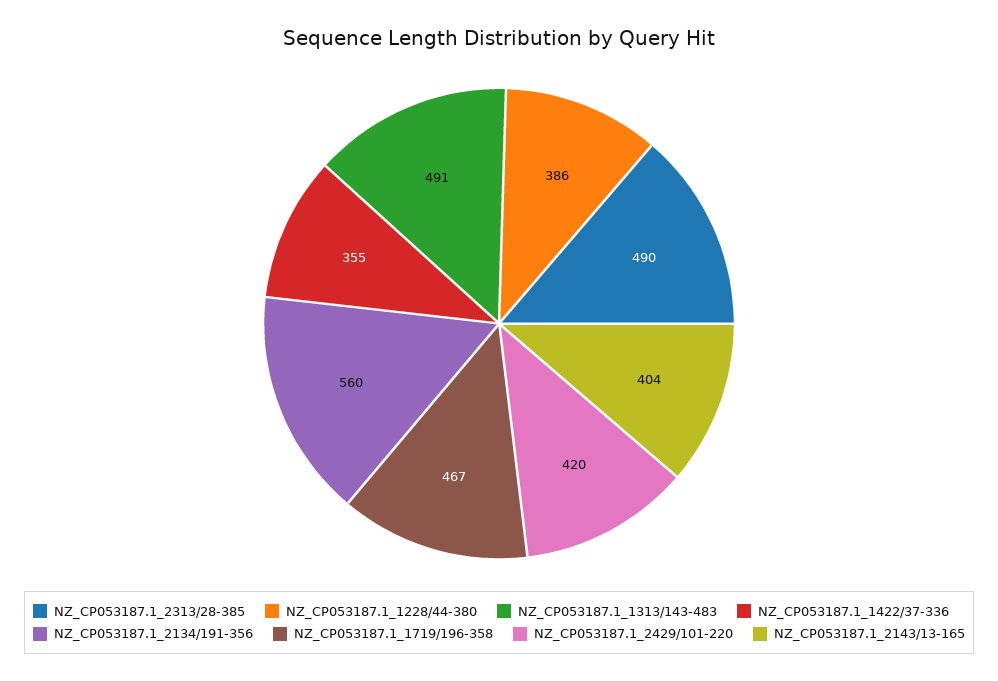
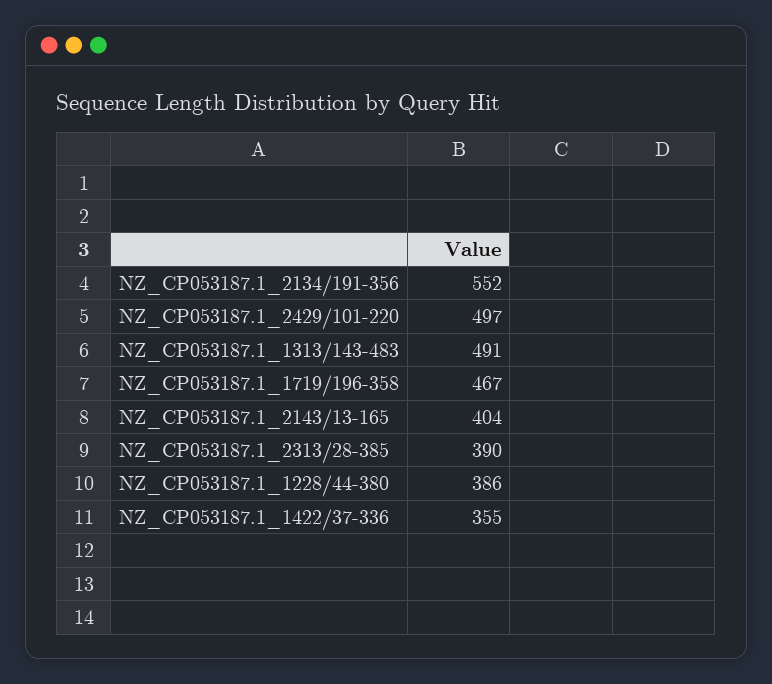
NZ_CP053187.1_2313/28-385: 490 -> 390
NZ_CP053187.1_2134/191-356: 560 -> 552
NZ_CP053187.1_2429/101-220: 420 -> 497

